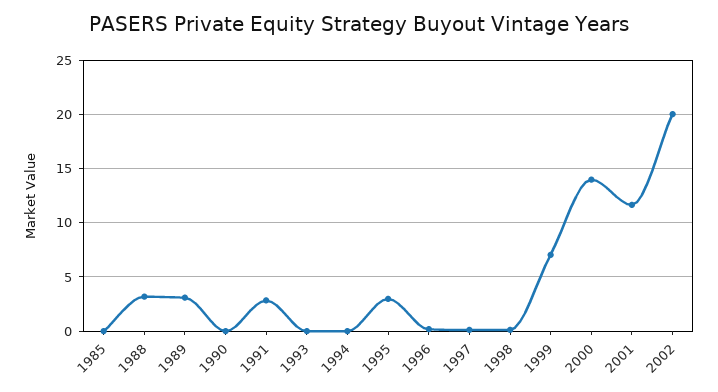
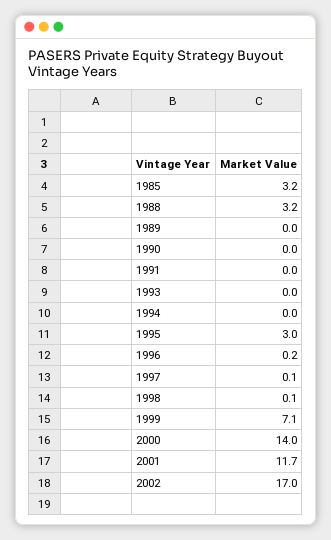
1985: 0 -> 3.2
1989: 3 -> 0
1991: 3 -> 0
2002: 20 -> 17

